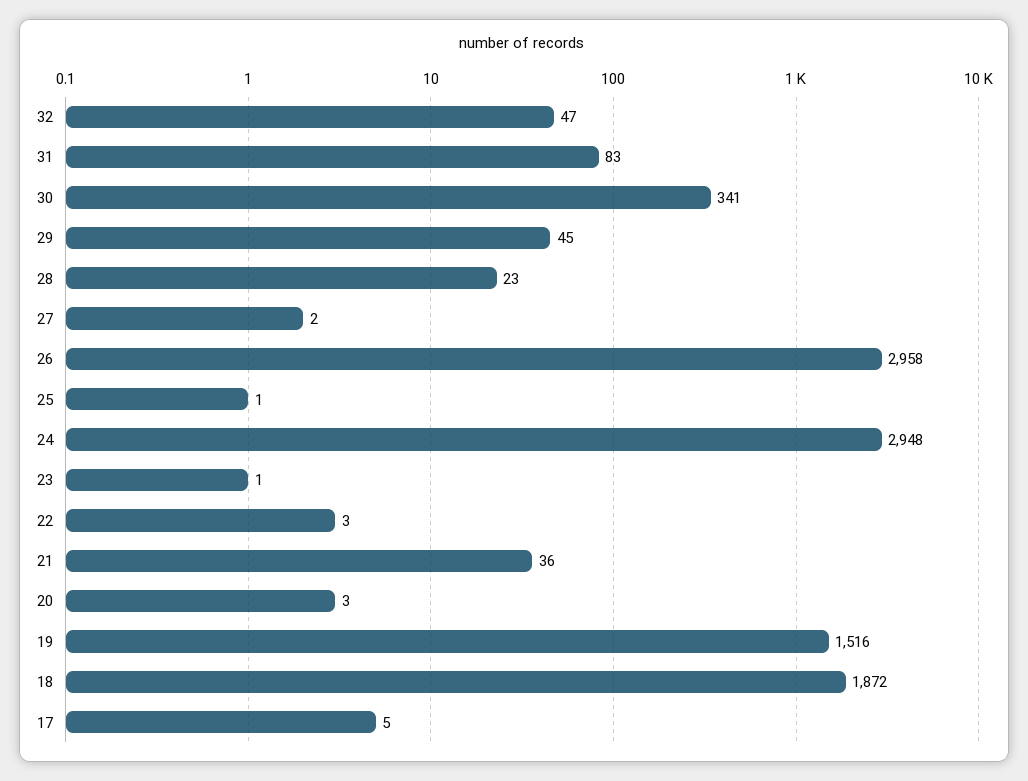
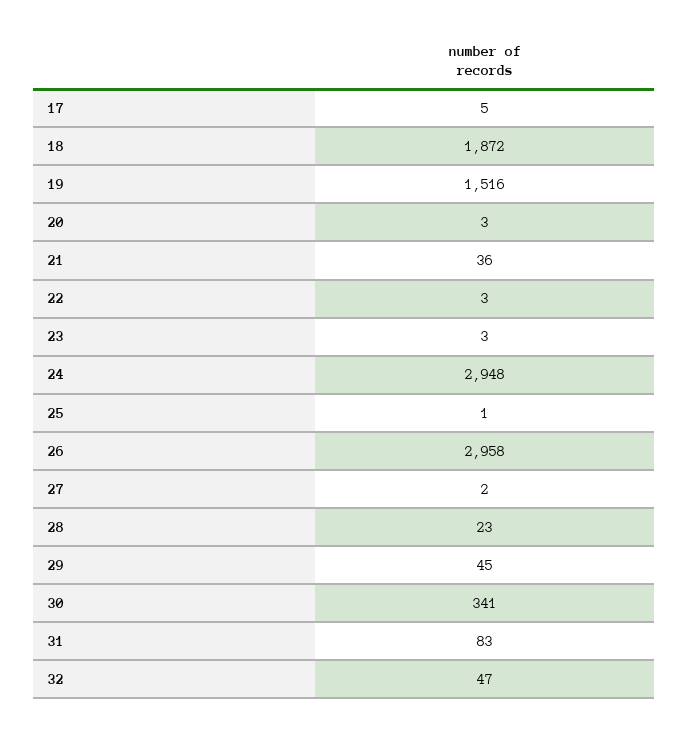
23: 1 -> 3

